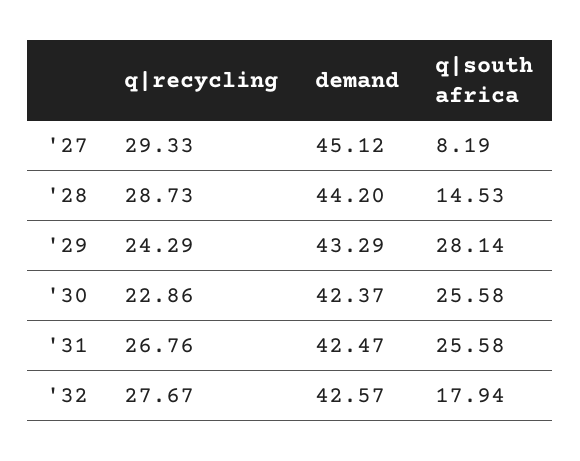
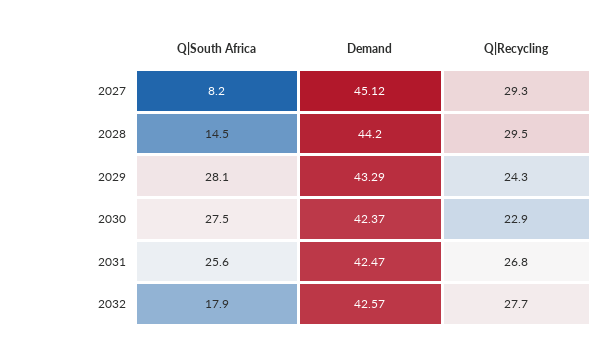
q|recycling, '28: 28.73 -> 29.5
q|south africa, '30: 25.58 -> 27.5

